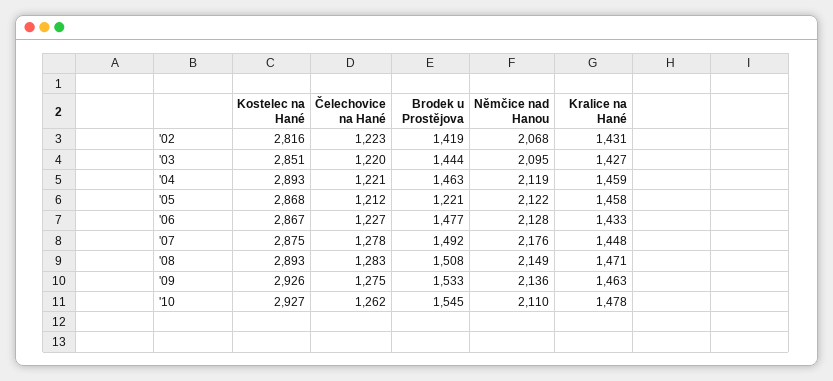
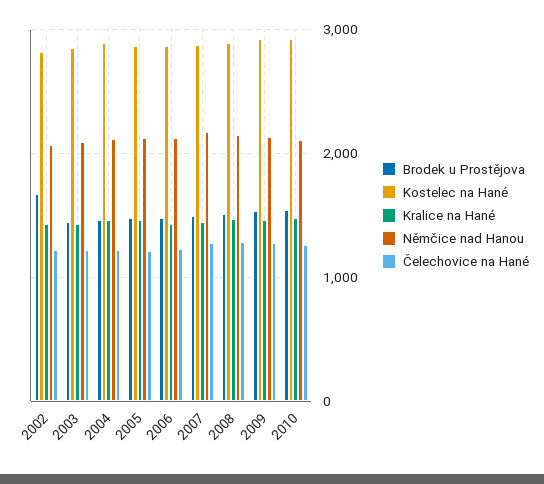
Brodek u Prostějova, '02: 1419 -> 1700
Brodek u Prostějova, '05: 1221 -> 1500

